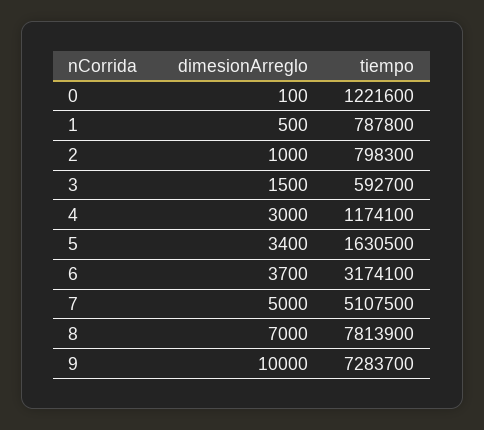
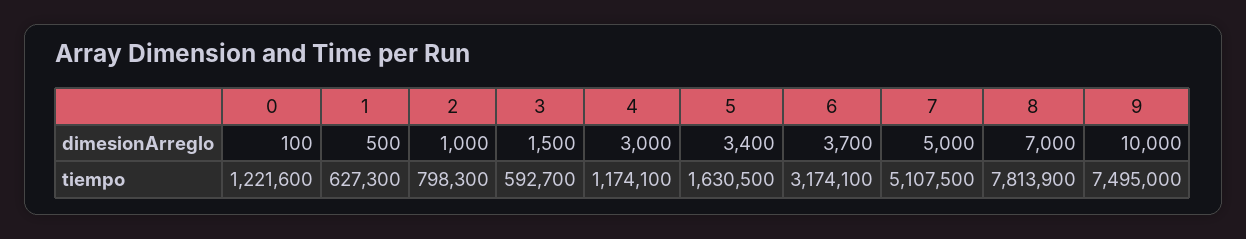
tiempo, 1: 787800 -> 627300
tiempo, 9: 7283700 -> 7495000

